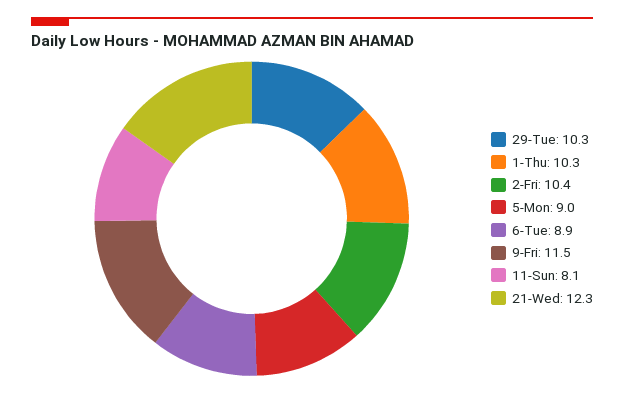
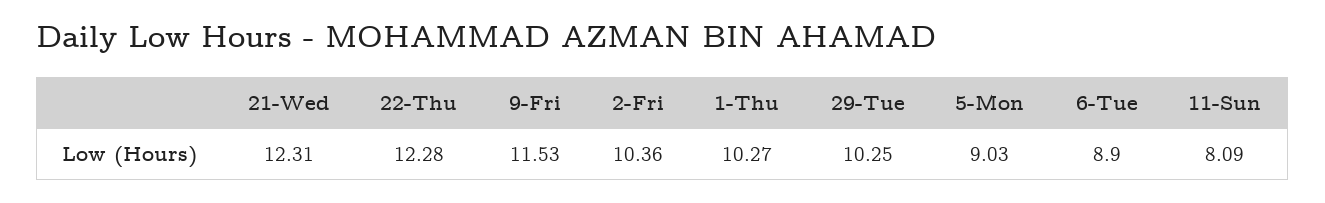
22-Thu: none -> 12.28

